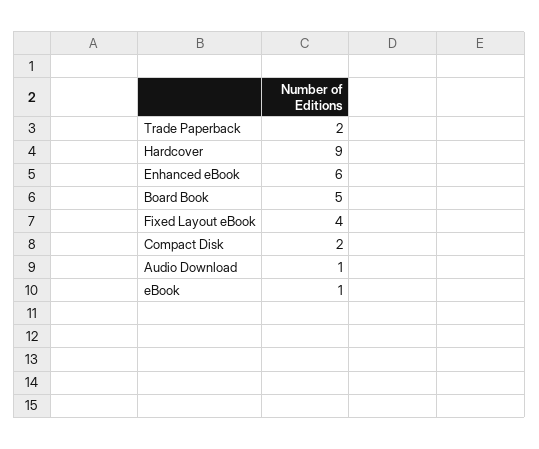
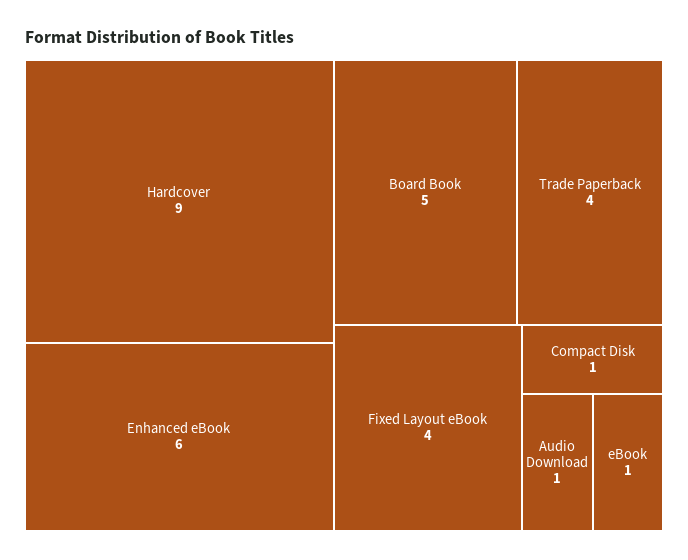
Trade Paperback: 2 -> 4
Compact Disk: 2 -> 1

